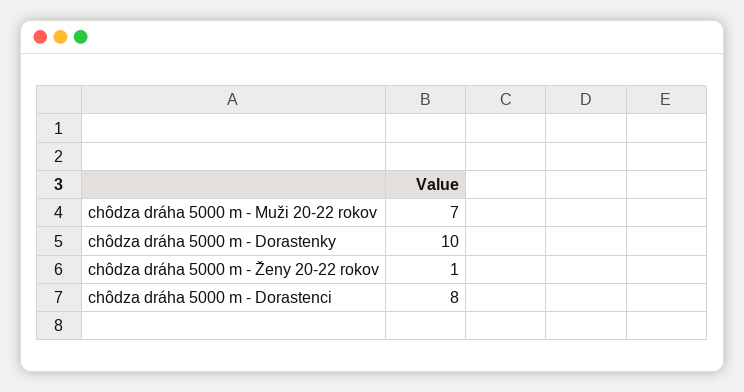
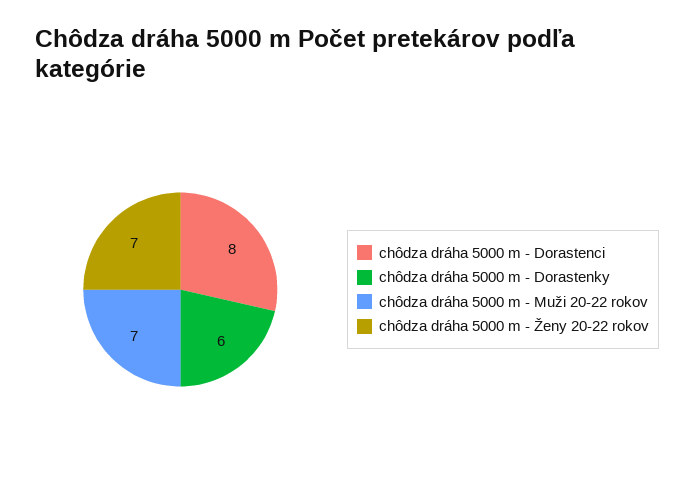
chôdza dráha 5000 m - Dorastenky: 10 -> 6
chôdza dráha 5000 m - Ženy 20-22 rokov: 1 -> 7

